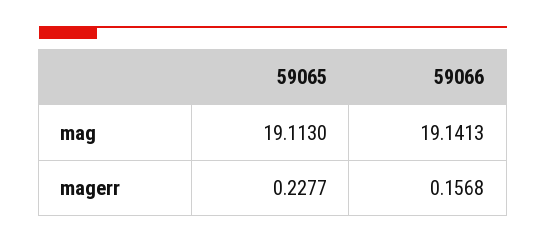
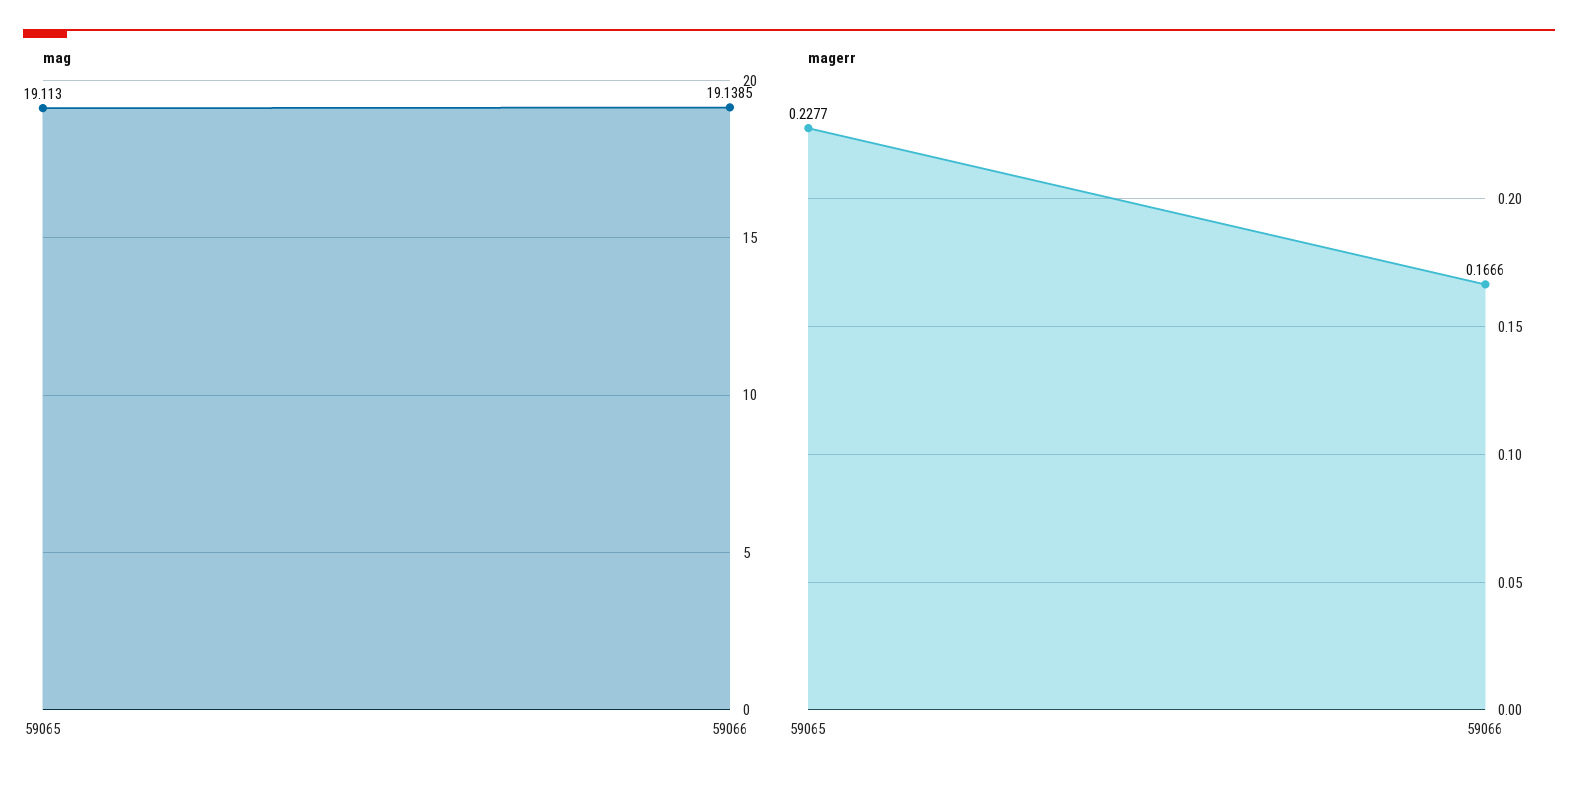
mag, 59066: 19.1413 -> 19.1385
magerr, 59066: 0.1568 -> 0.1666

